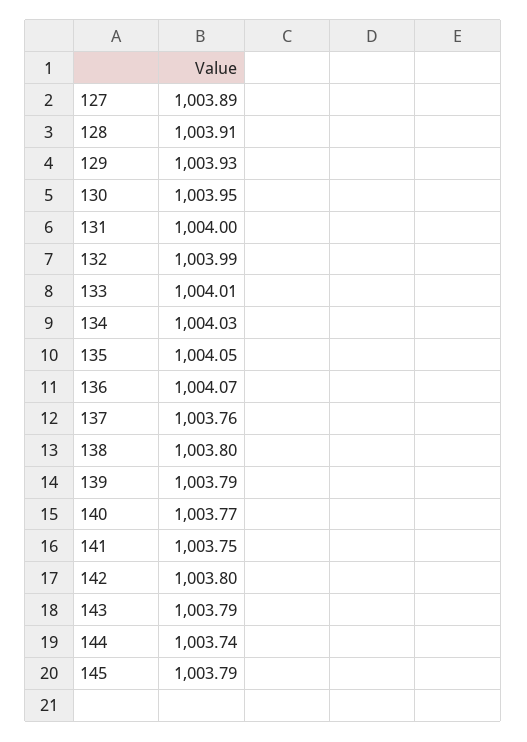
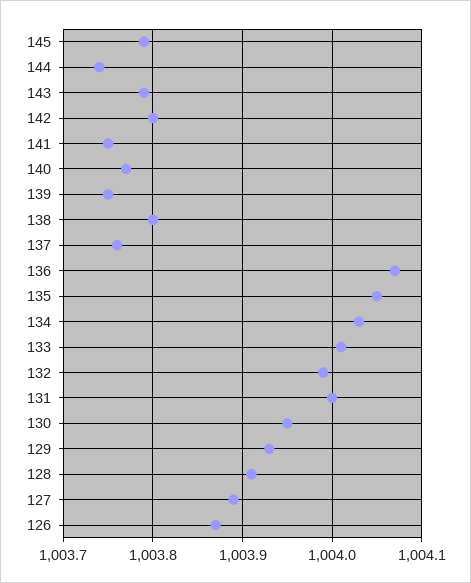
139: 1003.79 -> 1003.75
126: none -> 1003.87

